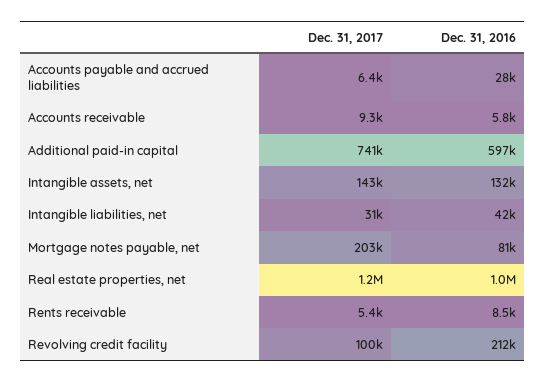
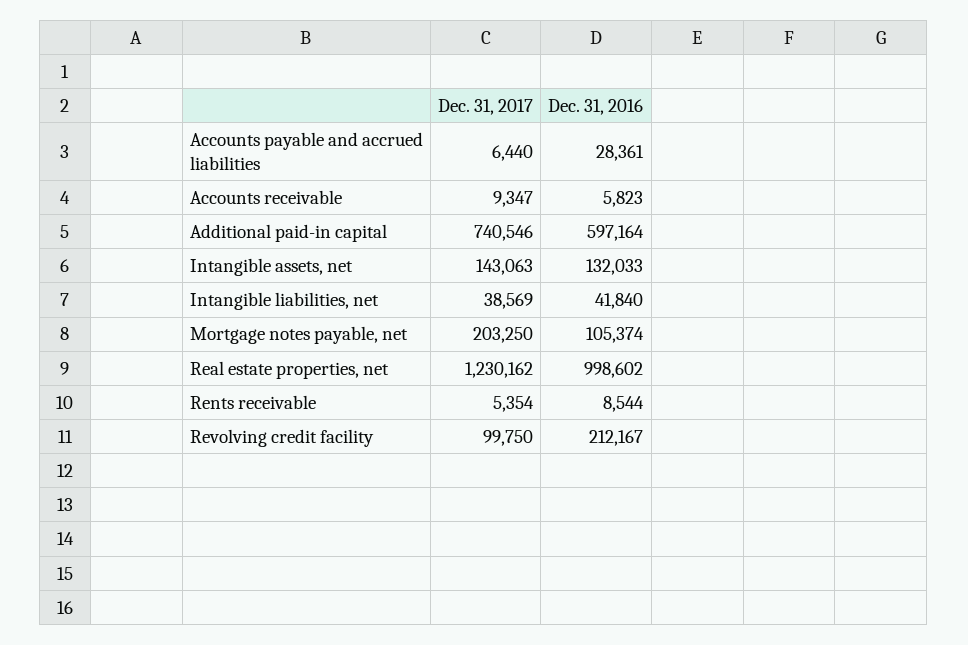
Dec. 31, 2017, Intangible liabilities, net: 31000 -> 38569
Dec. 31, 2016, Mortgage notes payable, net: 81000 -> 105374

